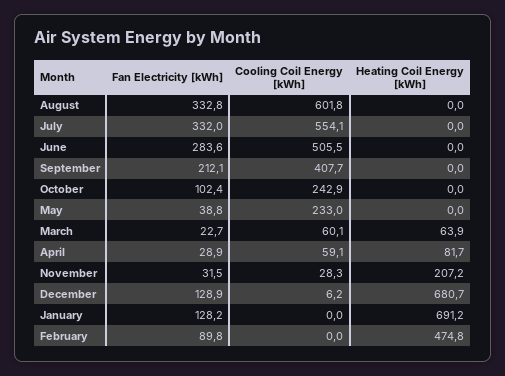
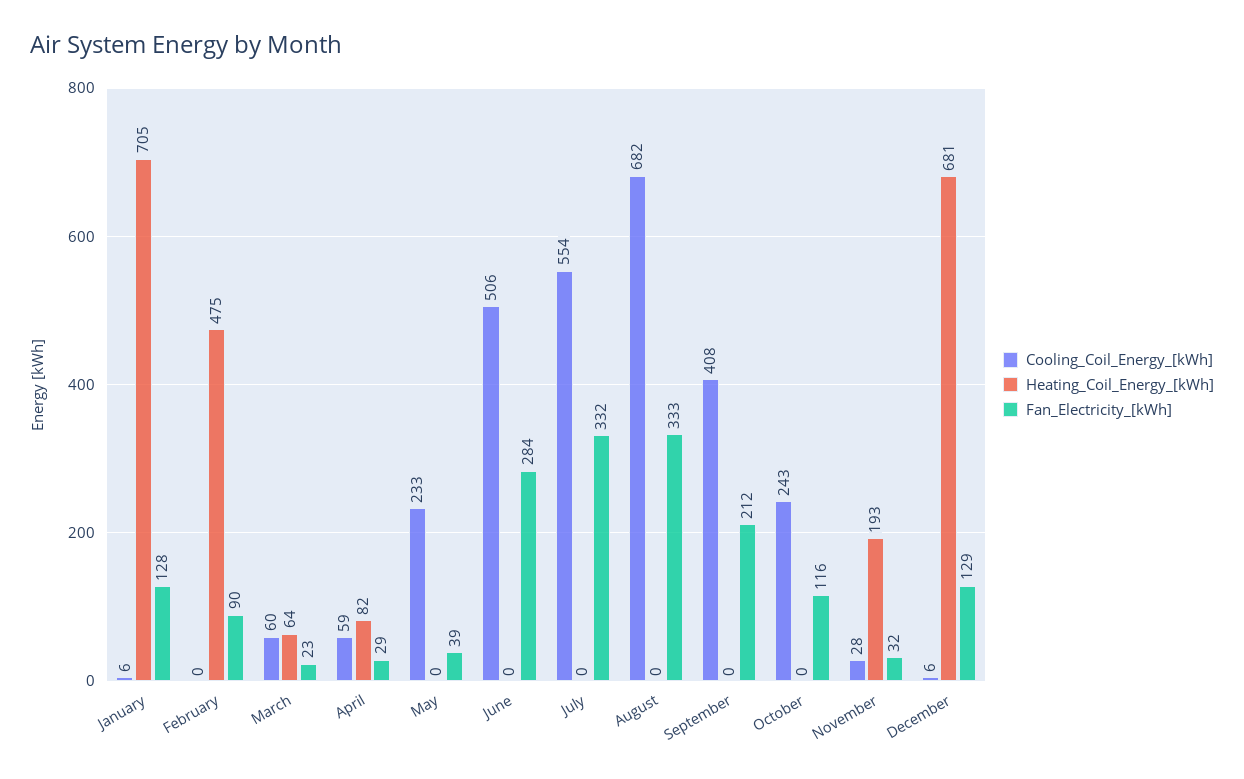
Cooling Coil Energy [kWh], August: 601.8 -> 682
Fan Electricity [kWh], October: 102.4 -> 116
Heating Coil Energy [kWh], November: 207.2 -> 193
Cooling Coil Energy [kWh], January: 0 -> 6
Heating Coil Energy [kWh], January: 691.2 -> 705

